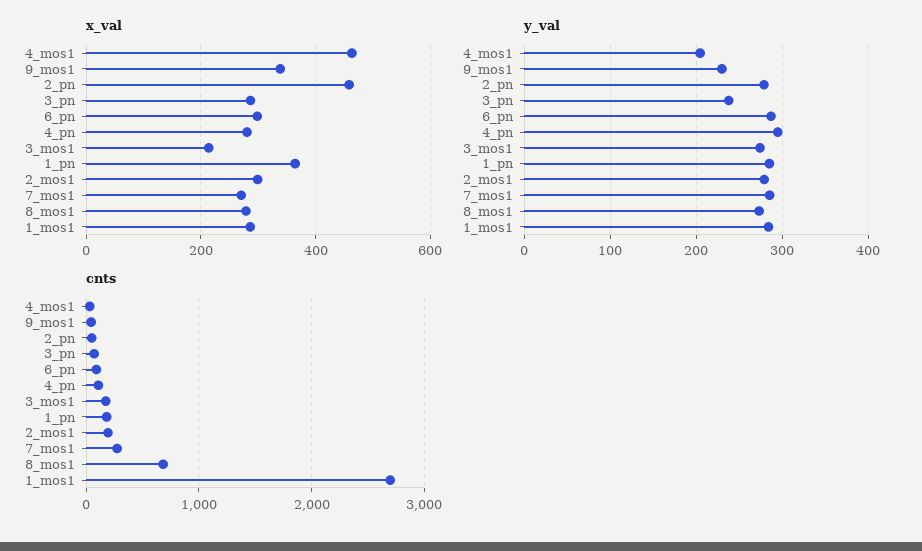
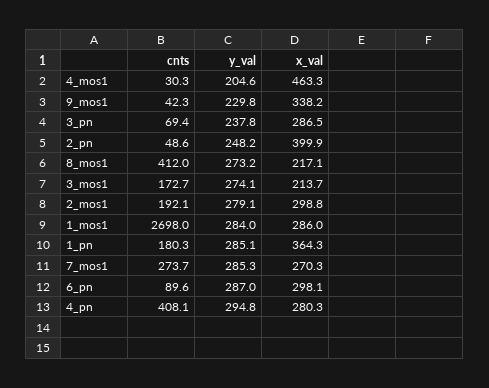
x_val, 2_pn: 460 -> 399.9
x_val, 8_mos1: 280 -> 217.1
y_val, 2_pn: 280 -> 248.2
cnts, 4_pn: 100 -> 408.1
cnts, 8_mos1: 700 -> 412

